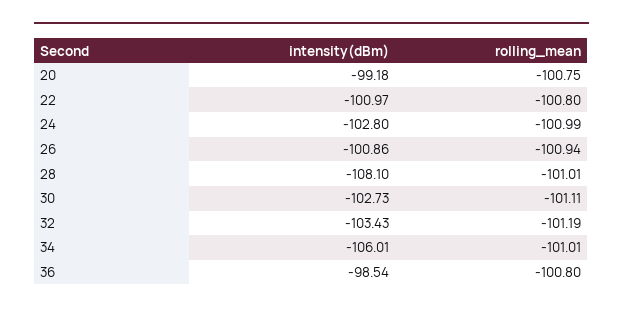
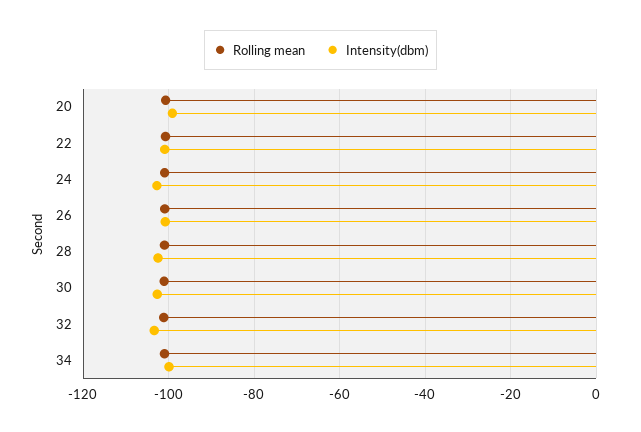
intensity(dBm), 28: -108.1 -> -102
intensity(dBm), 34: -106.01 -> -100
intensity(dBm), 36: -98.54 -> none
rolling_mean, 36: -100.8 -> none

